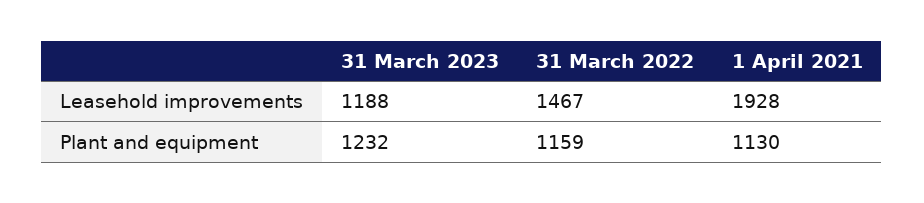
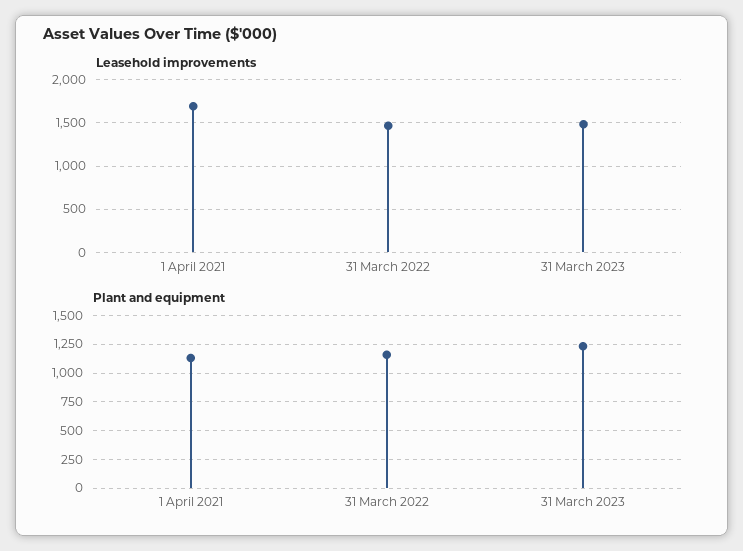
Leasehold improvements, 31 March 2023: 1188 -> 1500
Leasehold improvements, 1 April 2021: 1928 -> 1700

